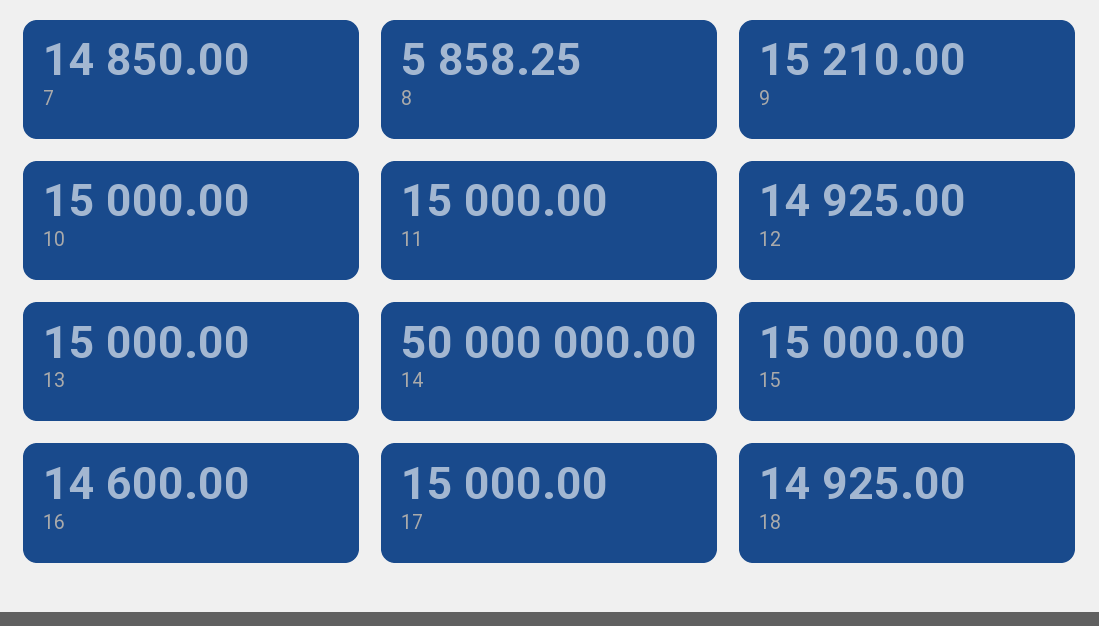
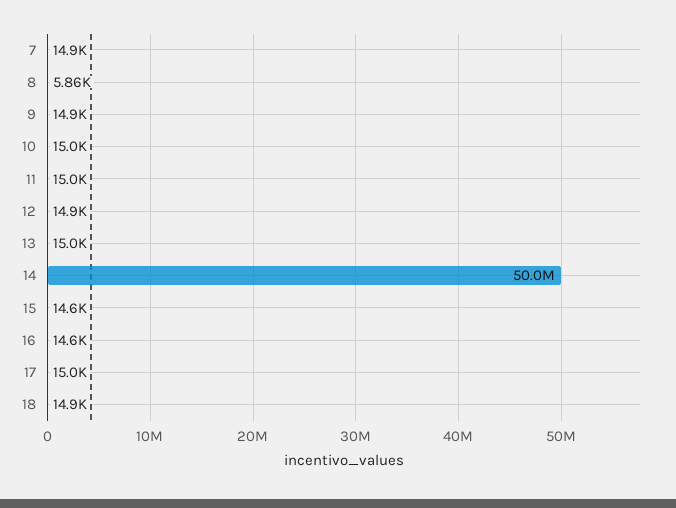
9: 15210 -> 14900
15: 15000 -> 14600

